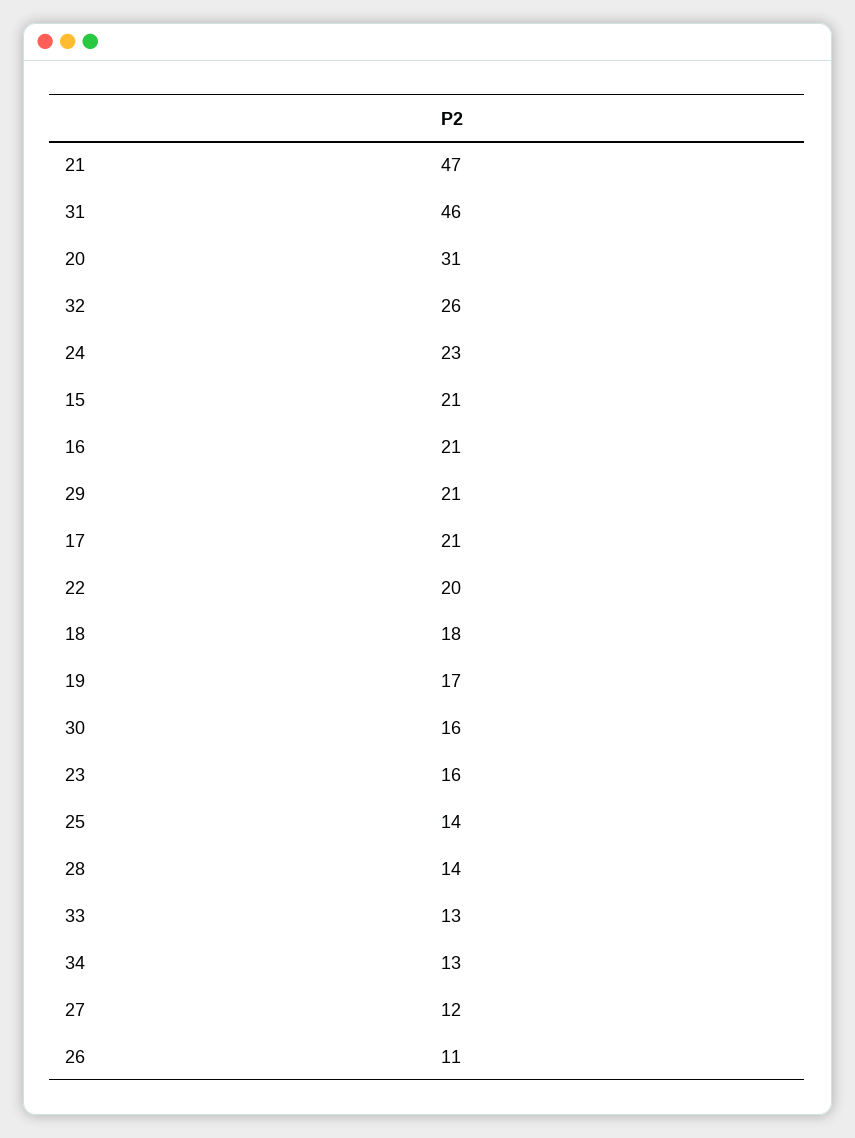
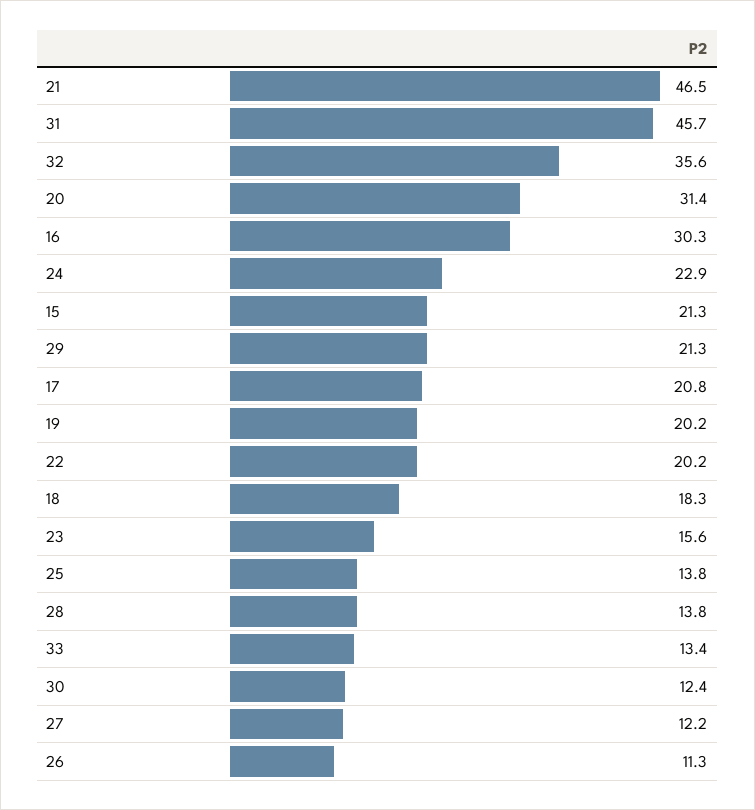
32: 26 -> 35.6
16: 21 -> 30.3
19: 17 -> 20.2
30: 16 -> 12.4
34: 13 -> none

